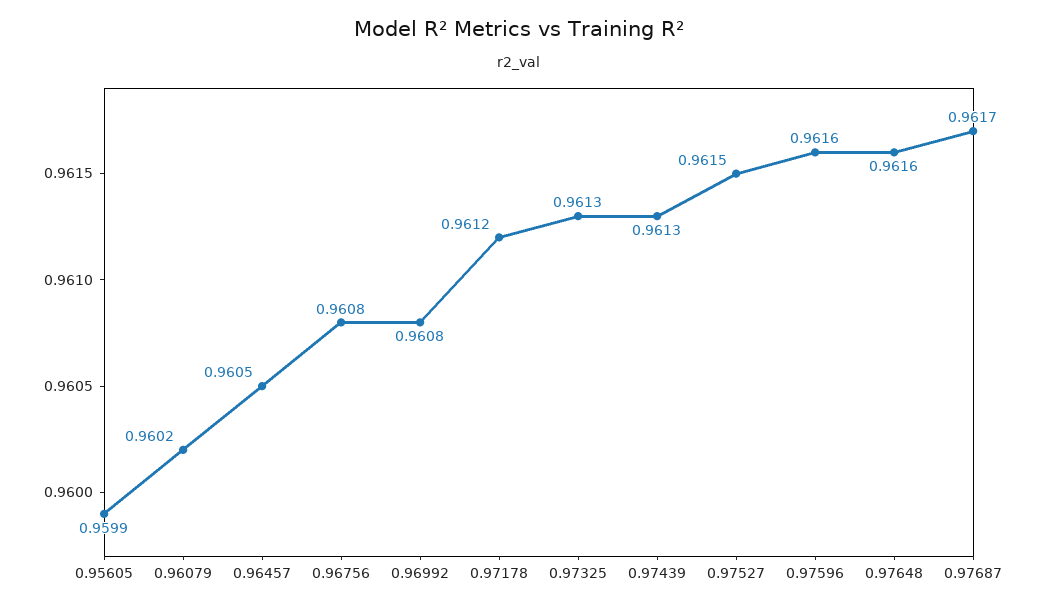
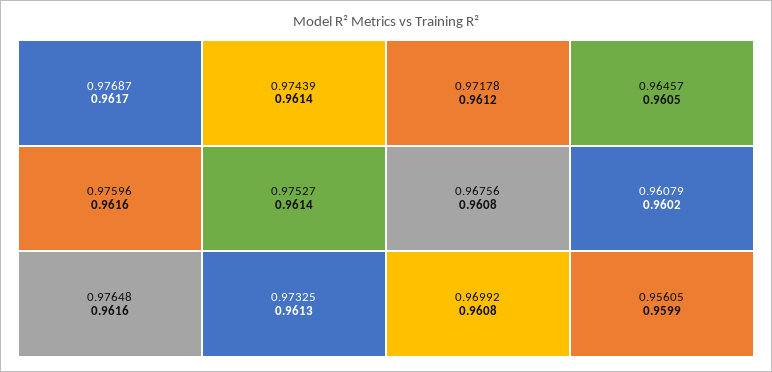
0.97439: 0.9613 -> 0.9614
0.97527: 0.9615 -> 0.9614

